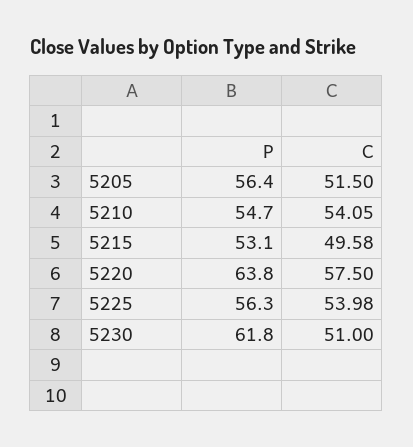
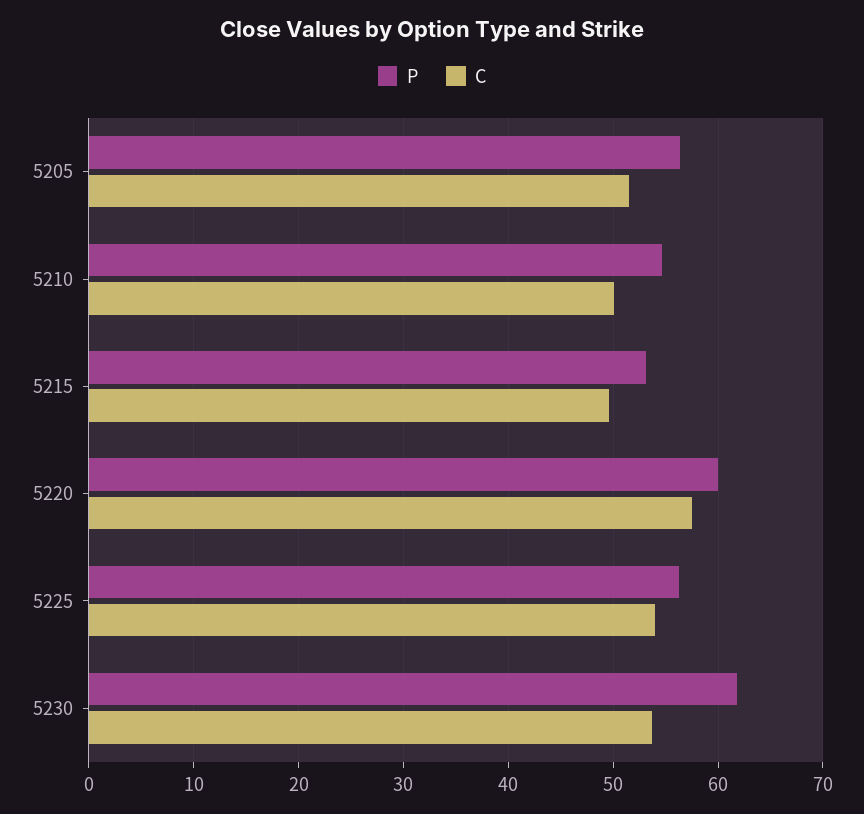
C, 5210: 54.05 -> 50
P, 5220: 63.8 -> 60
C, 5230: 51 -> 54

